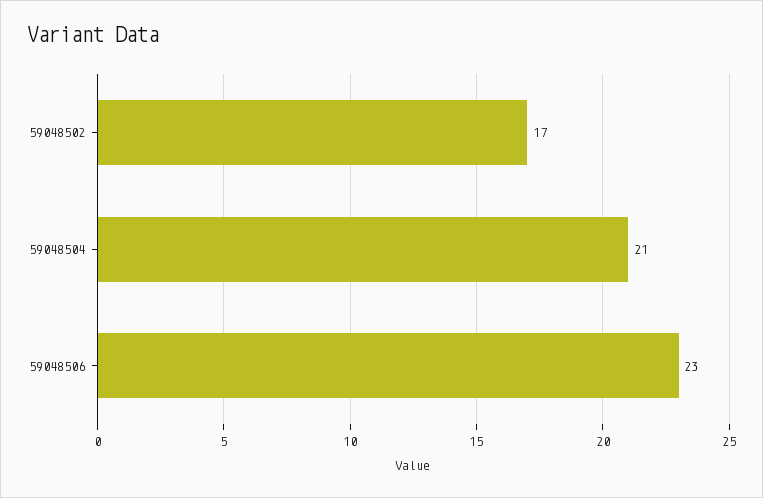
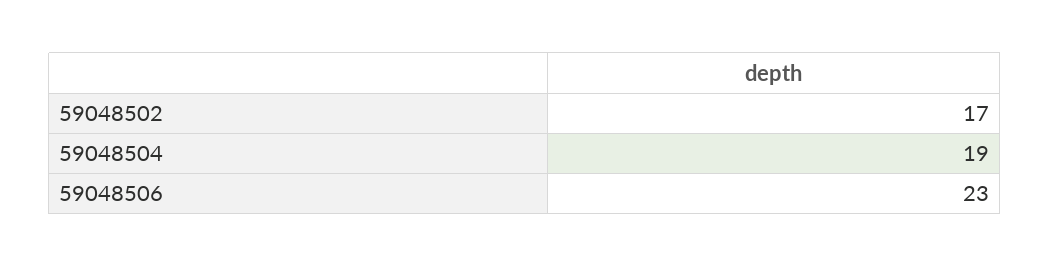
59048504: 21 -> 19

